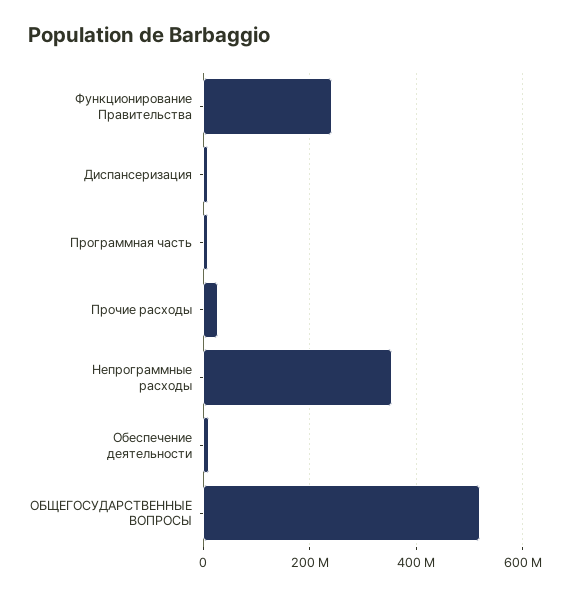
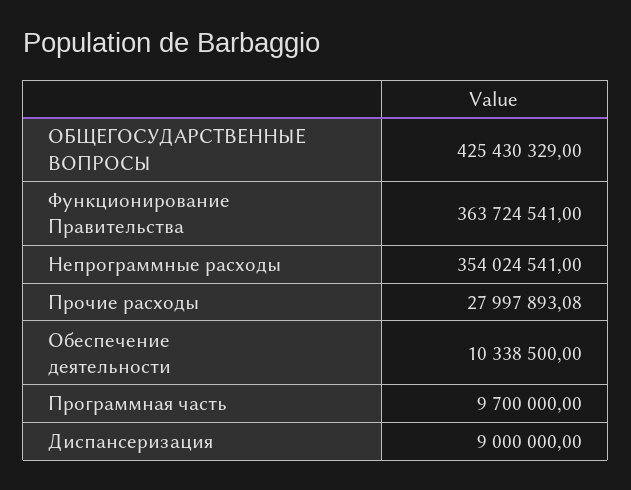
Функционирование Правительства: 240000000 -> 363724541
ОБЩЕГОСУДАРСТВЕННЫЕ ВОПРОСЫ: 520000000 -> 425430329

